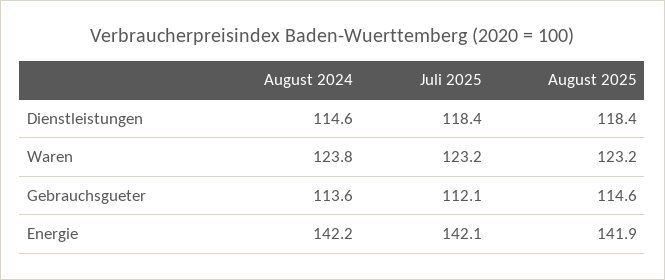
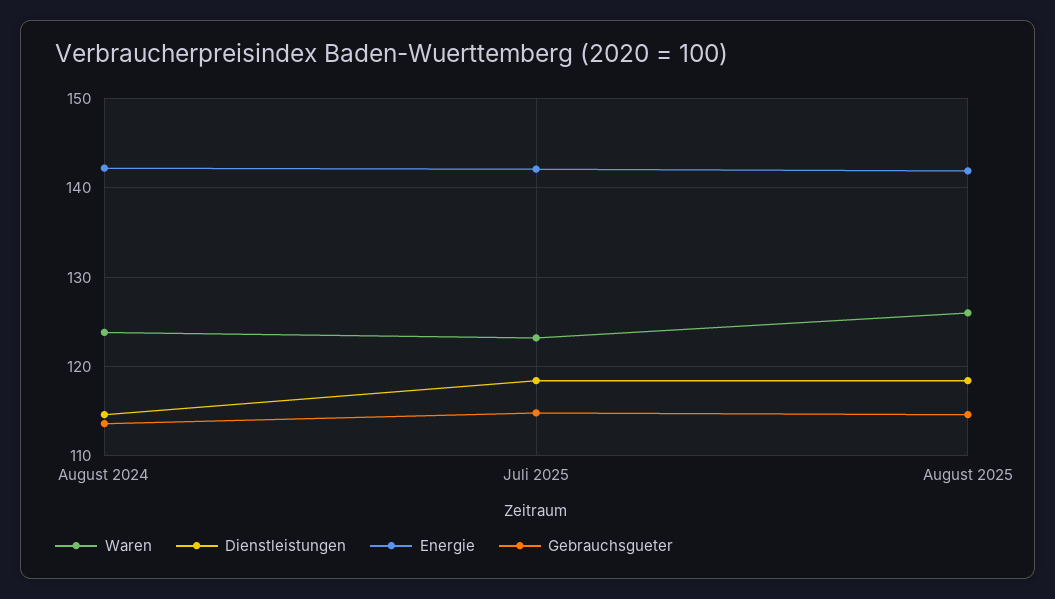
Waren, August 2025: 123.2 -> 126
Gebrauchsgueter, Juli 2025: 112.1 -> 115

